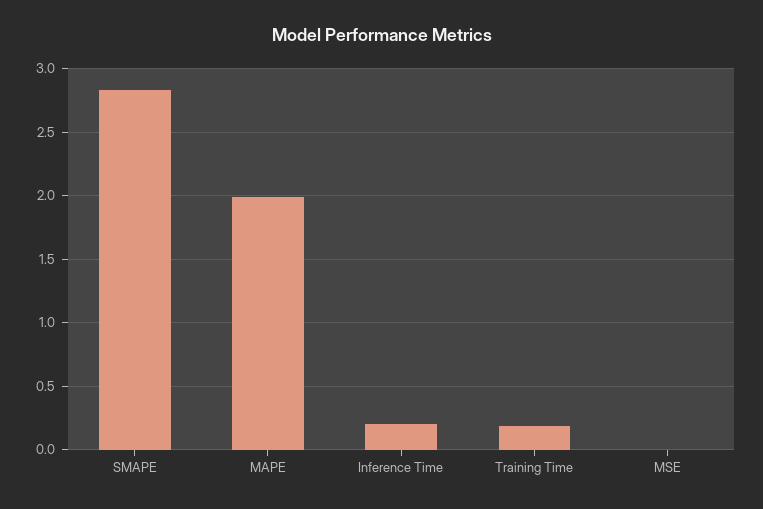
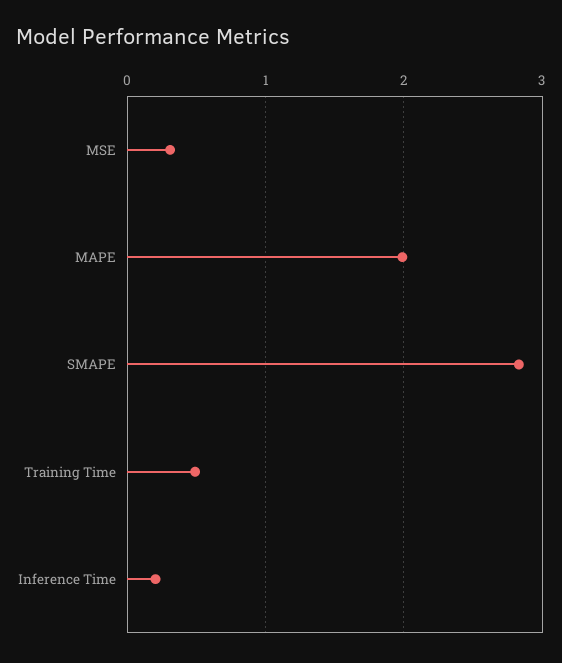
Training Time: 0.2 -> 0.5
MSE: 0 -> 0.3

